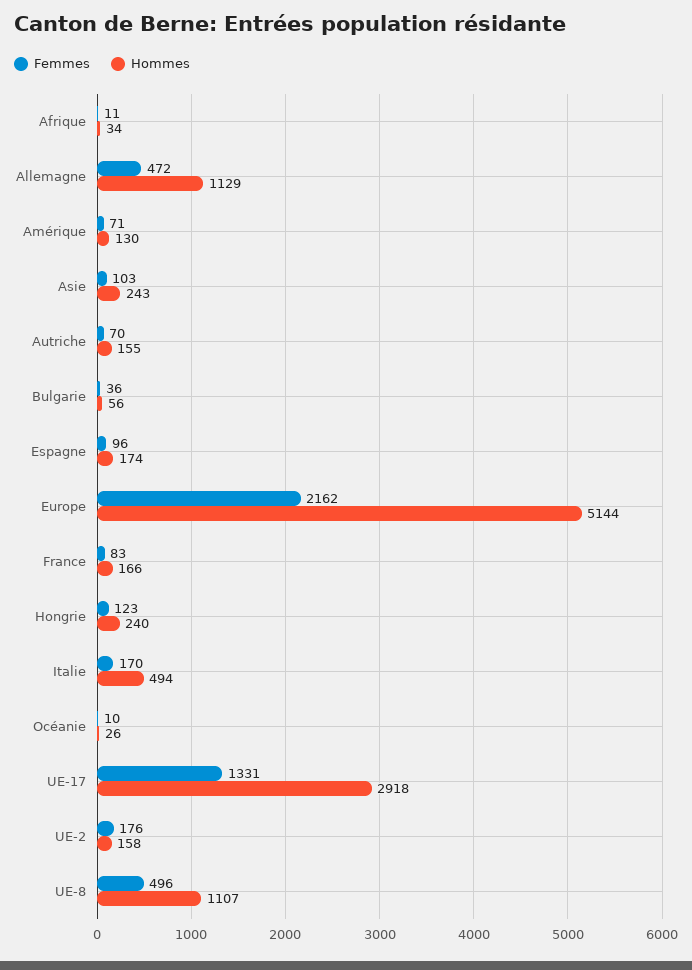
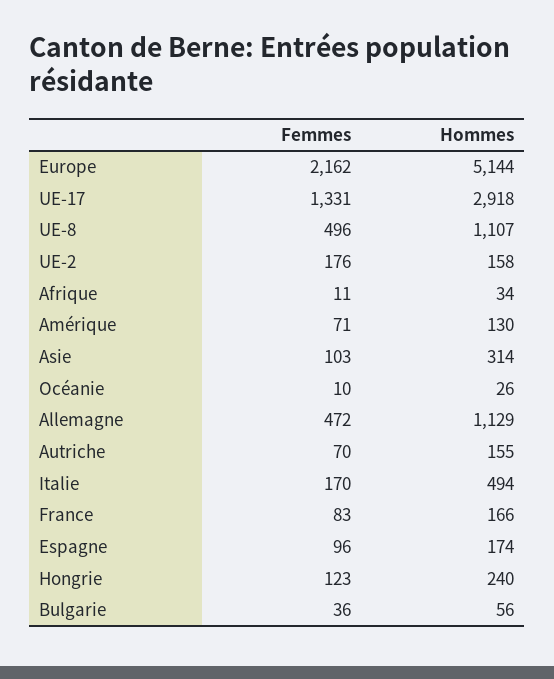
Hommes, Asie: 243 -> 314

